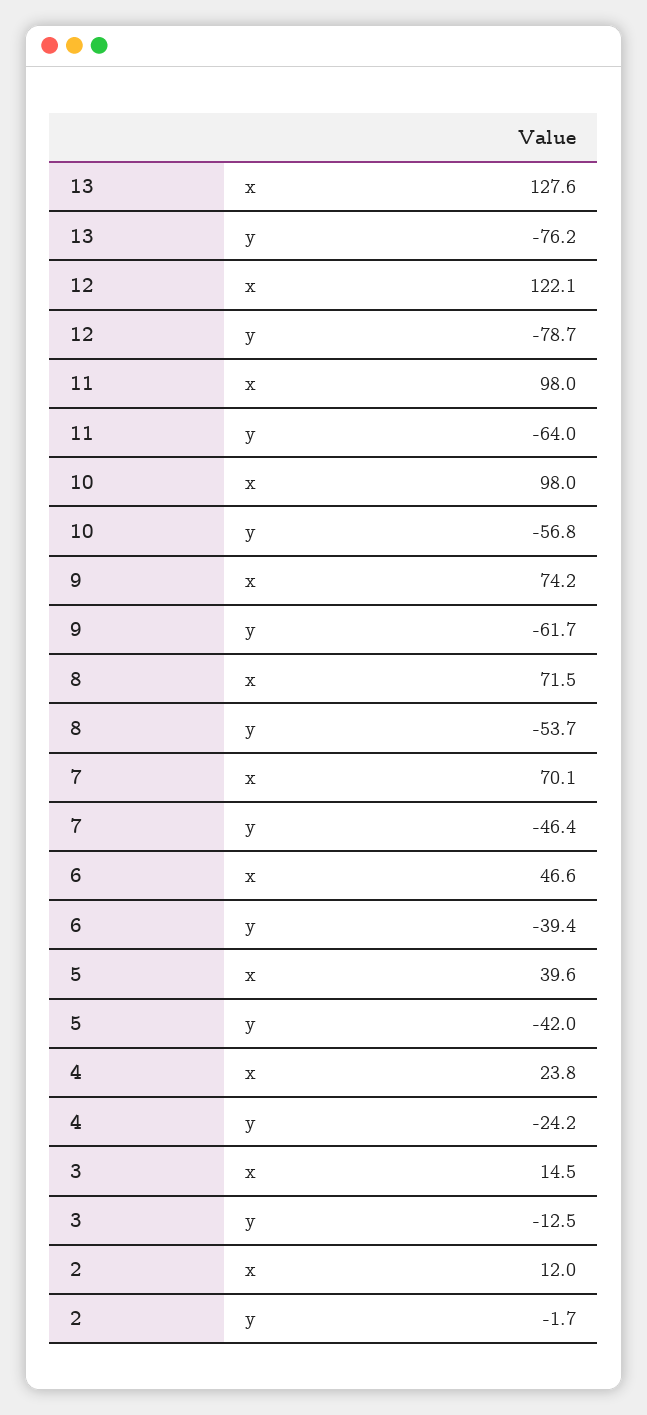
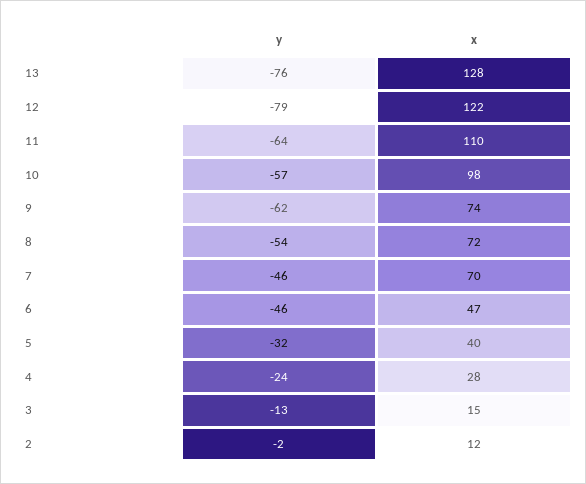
11, x: 98 -> 110
6, y: -39.4 -> -46
5, y: -42 -> -32
4, x: 23.8 -> 28

